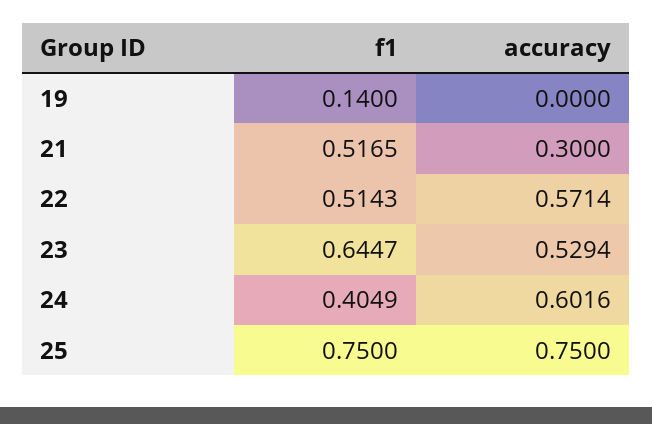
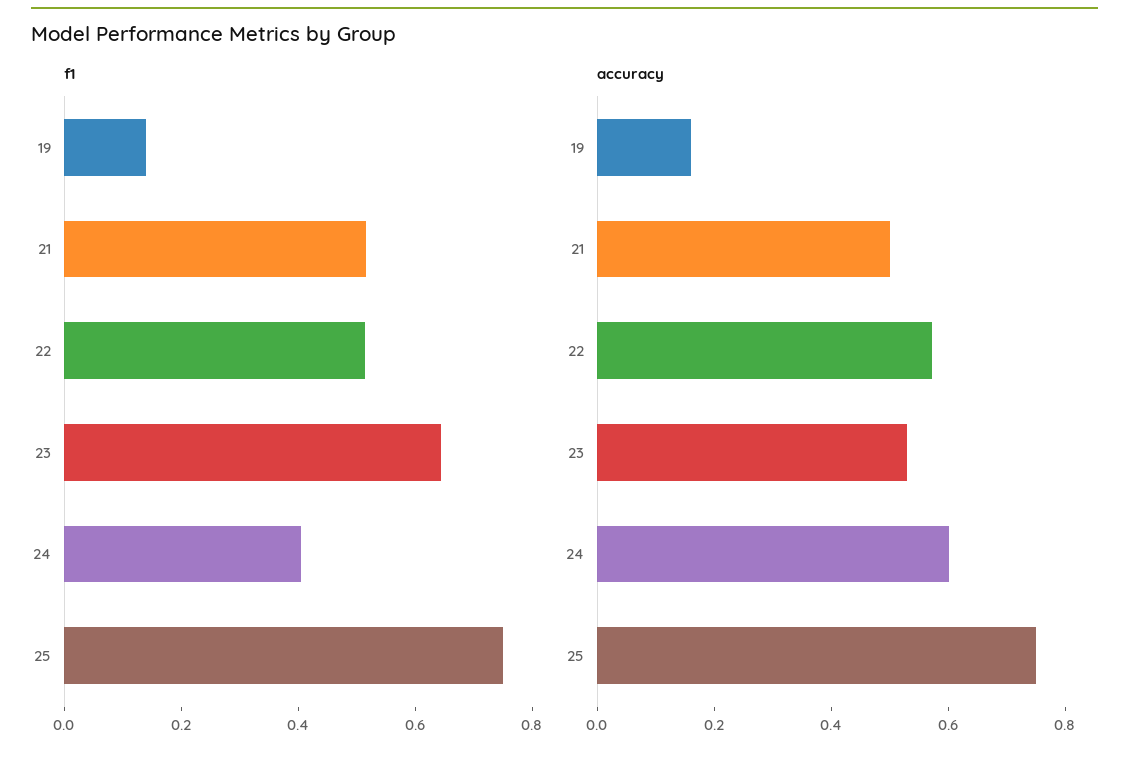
accuracy, 19: 0 -> 0.15
accuracy, 21: 0.3 -> 0.5

